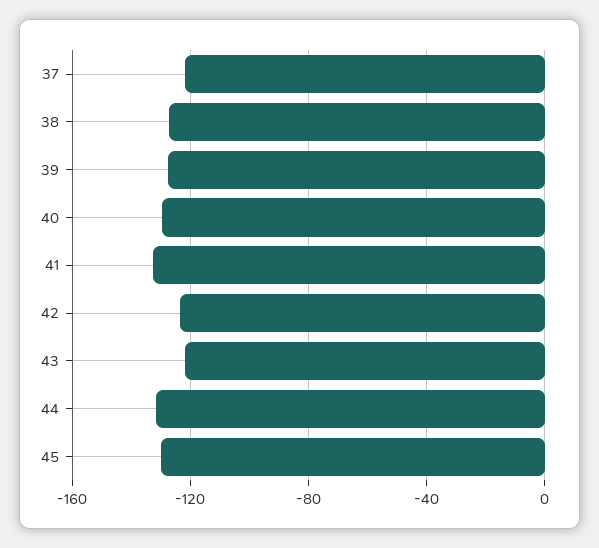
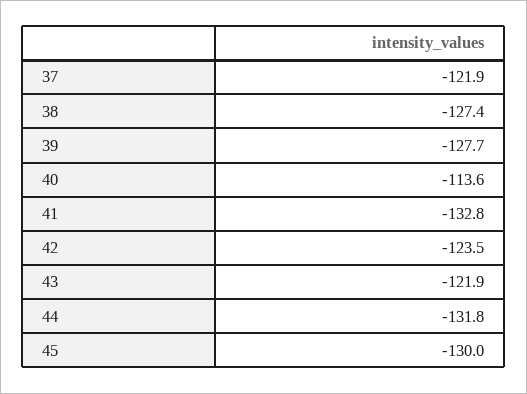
40: -130 -> -113.6

